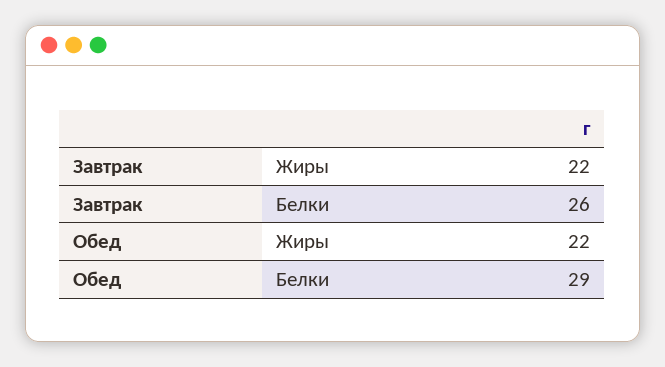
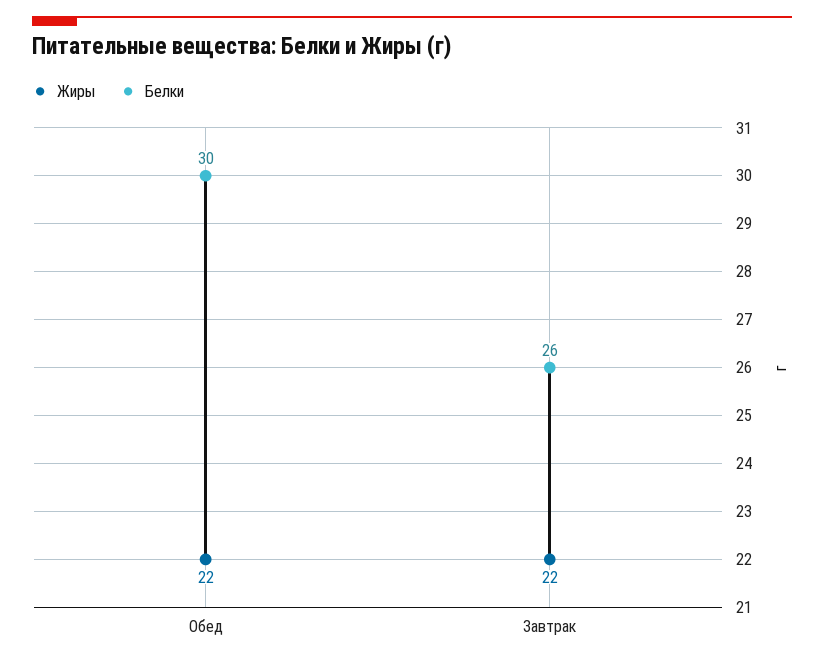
Белки, Обед: 29 -> 30

